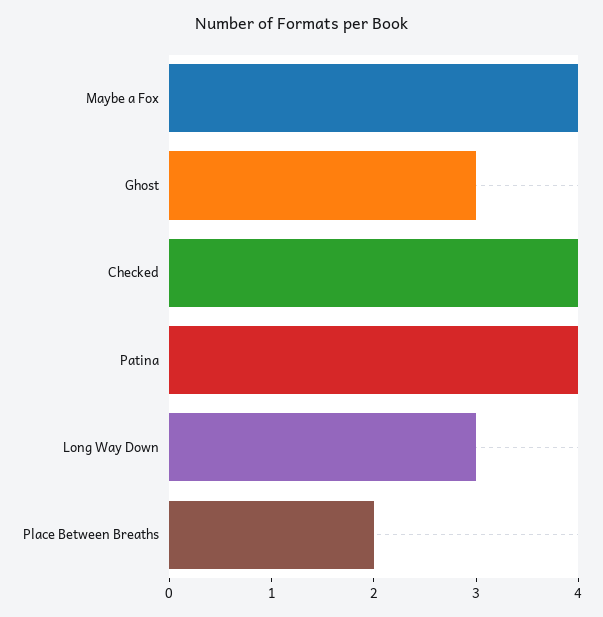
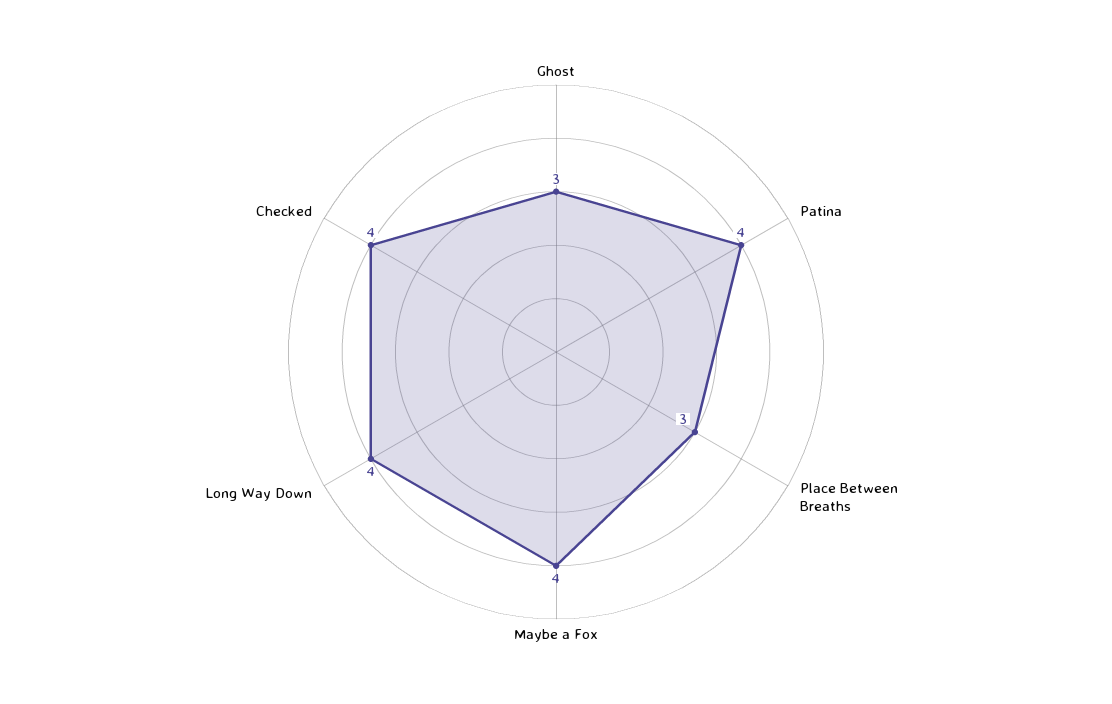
Long Way Down: 3 -> 4
Place Between Breaths: 2 -> 3

